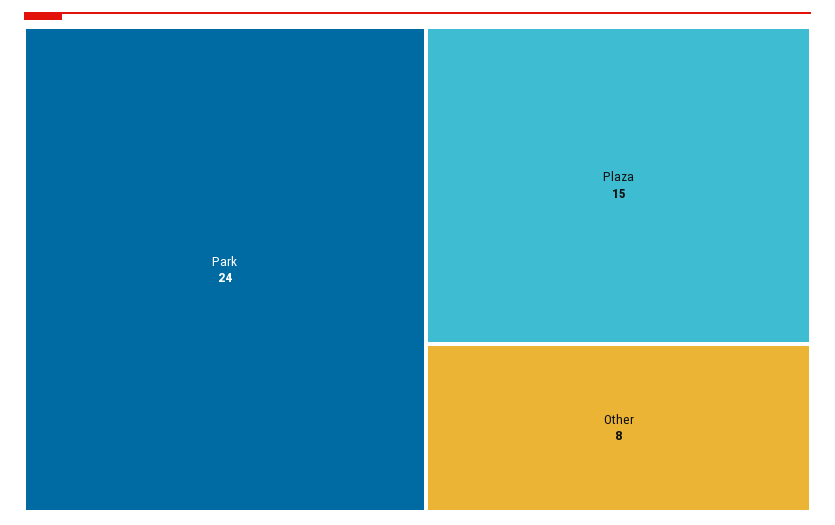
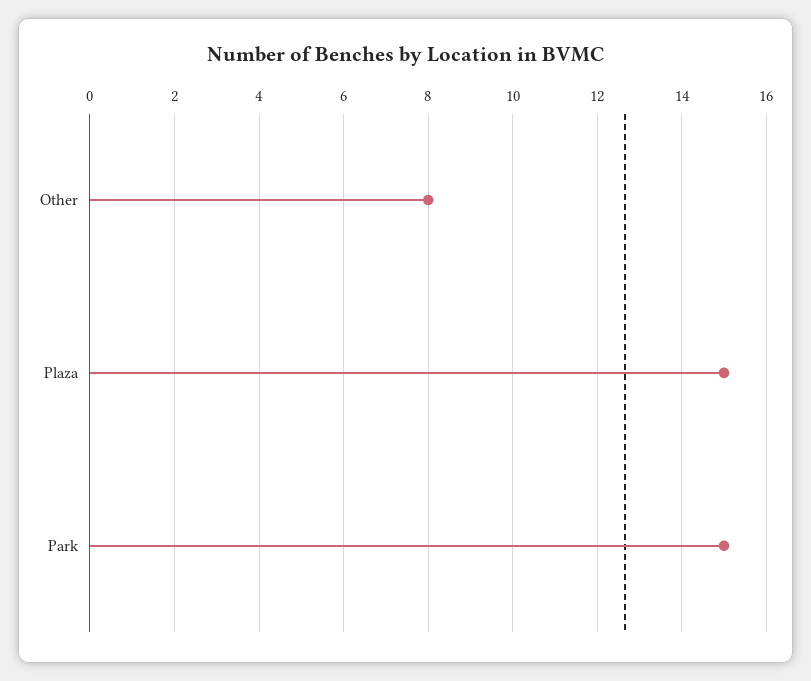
Park: 24 -> 15

